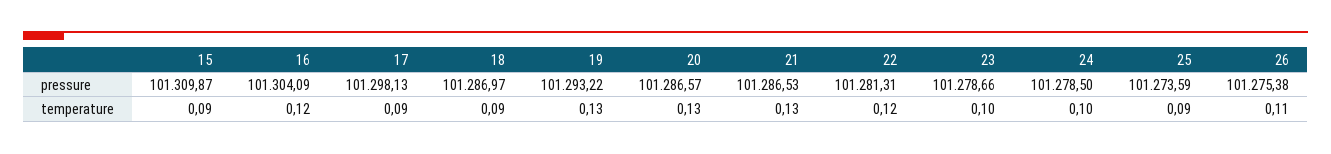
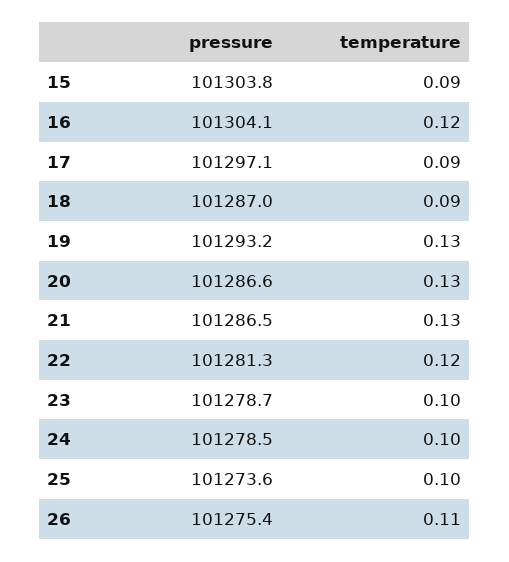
15, pressure: 101309.87 -> 101303.8
17, pressure: 101298.13 -> 101297.1
25, temperature: 0.09 -> 0.1

